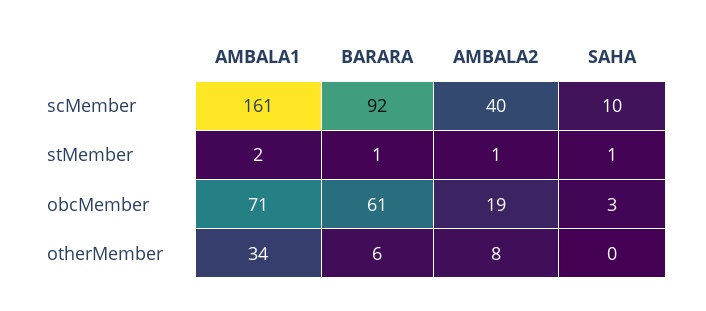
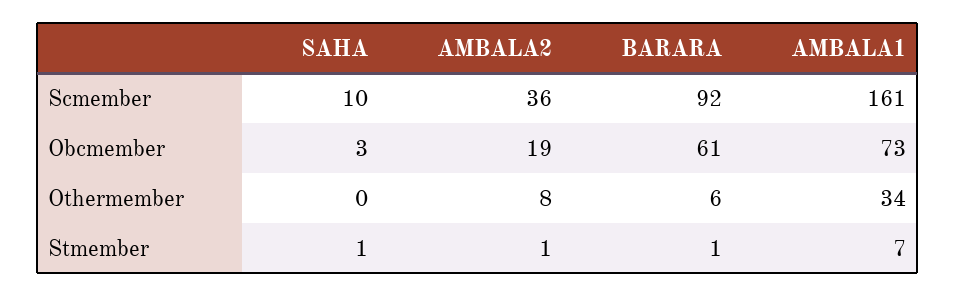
AMBALA2, scMember: 40 -> 36
AMBALA1, stMember: 2 -> 7
AMBALA1, obcMember: 71 -> 73

